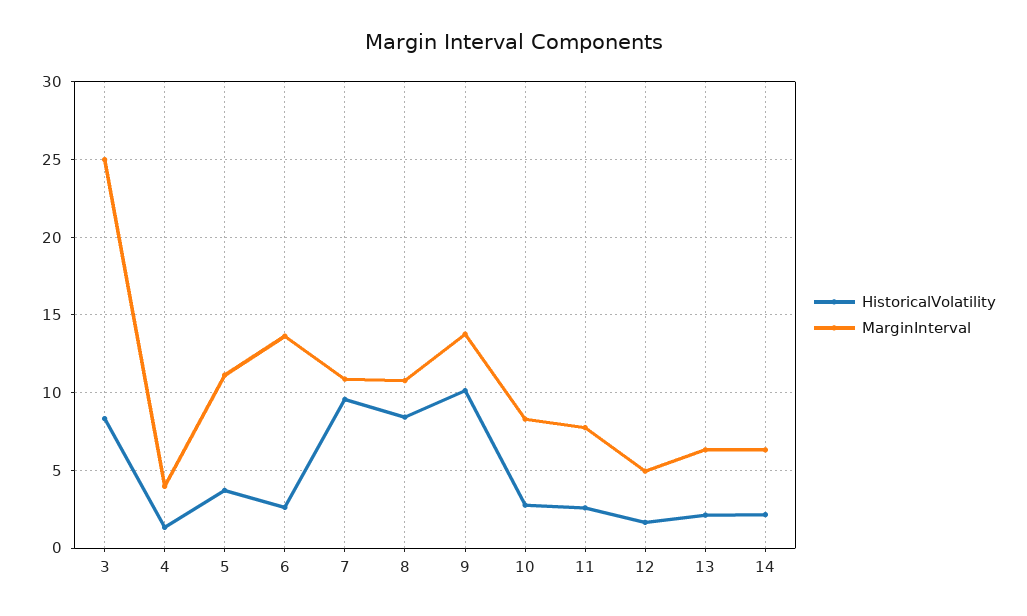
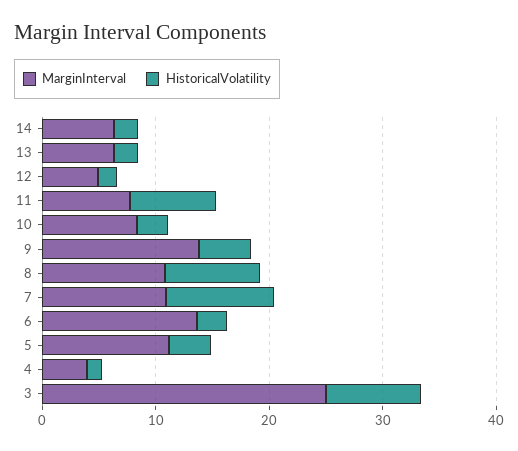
HistoricalVolatility, 9: 10 -> 4
HistoricalVolatility, 11: 2.5 -> 8

